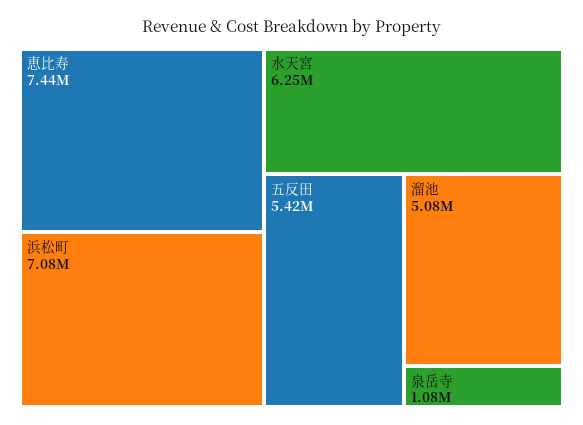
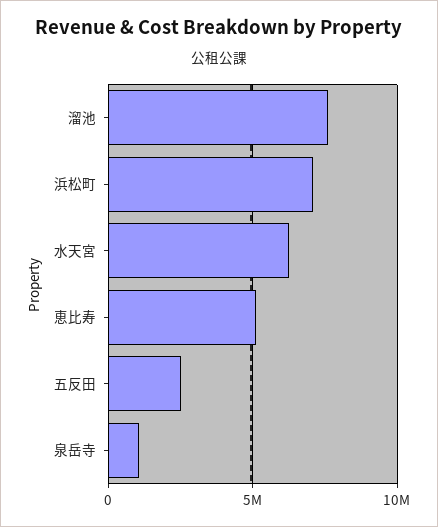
恵比寿: 7440000 -> 5000000
五反田: 5420000 -> 2500000
溜池: 5080000 -> 7500000

